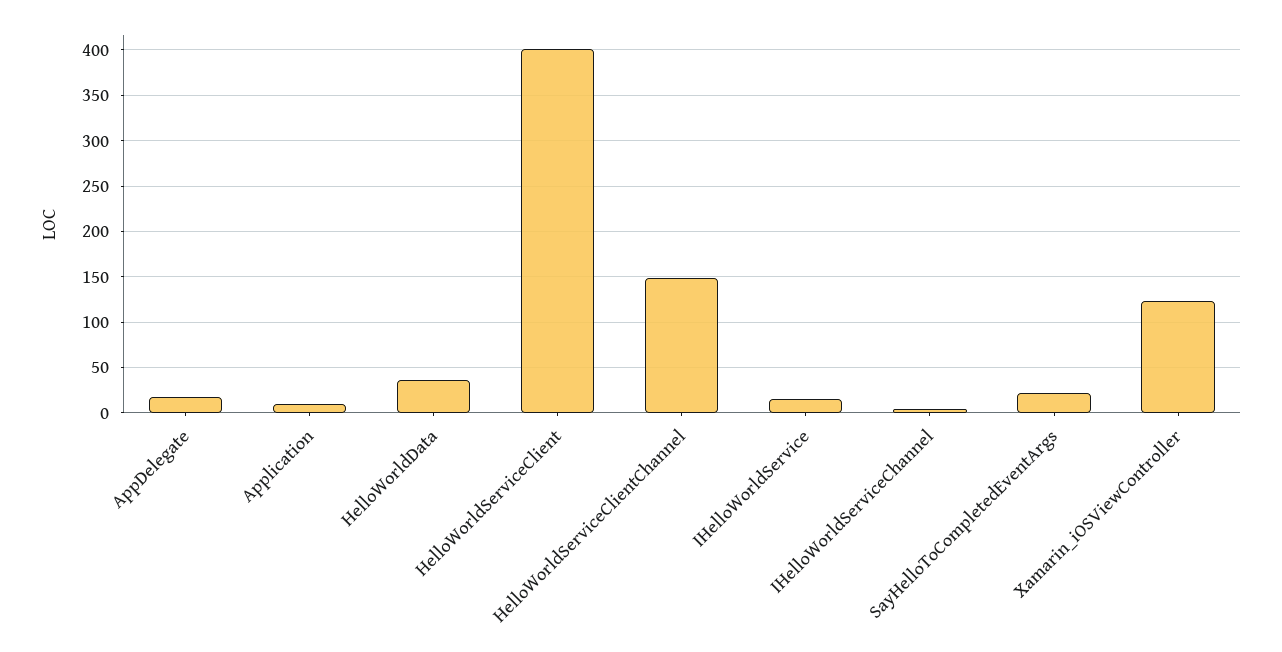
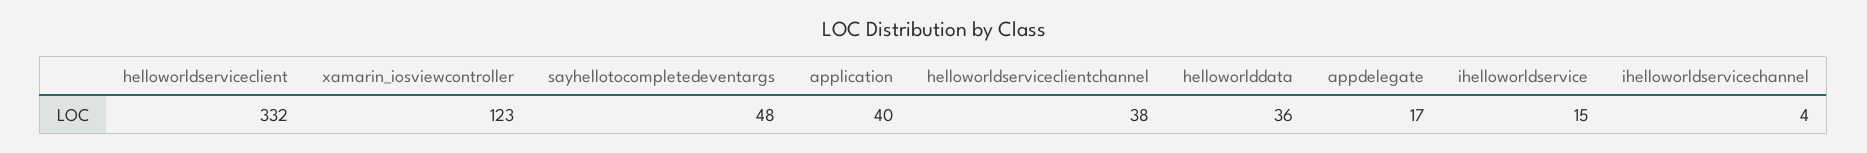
Application: 10 -> 40
HelloWorldServiceClient: 400 -> 332
HelloWorldServiceClientChannel: 150 -> 38
SayHelloToCompletedEventArgs: 20 -> 48

